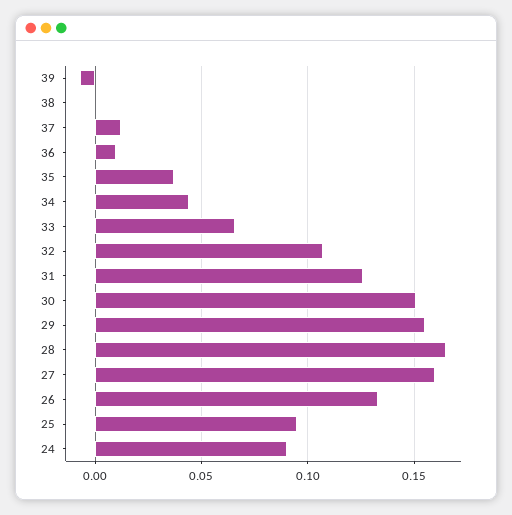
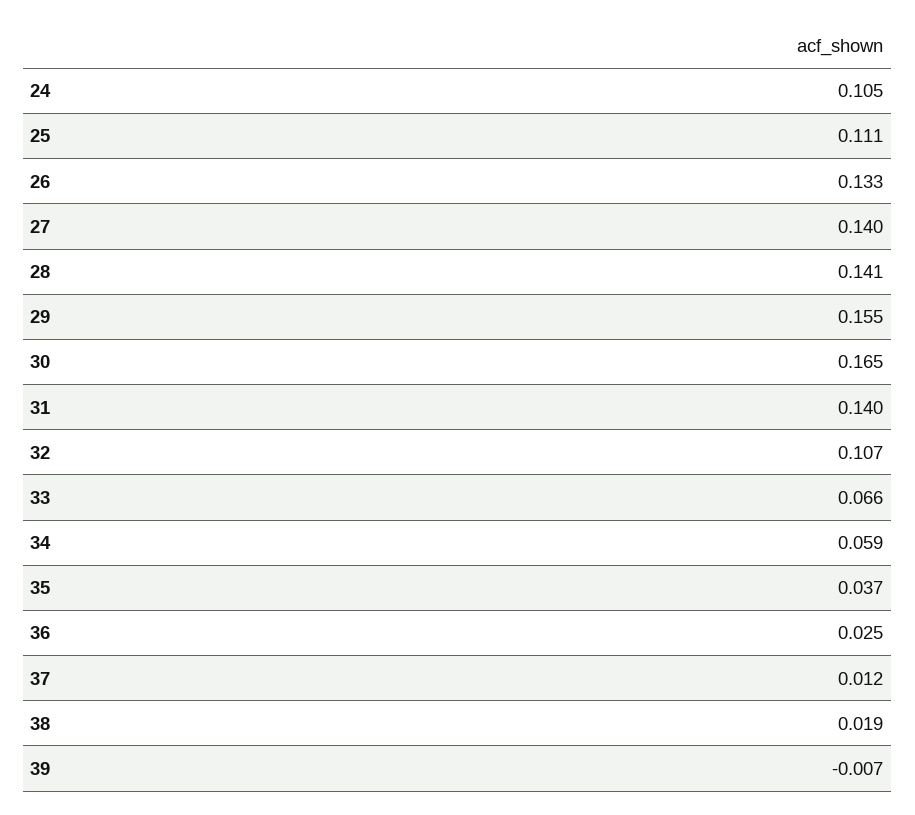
38: 0 -> 0.019
36: 0.01 -> 0.025
34: 0.045 -> 0.059
31: 0.125 -> 0.14
30: 0.15 -> 0.165
28: 0.165 -> 0.141
27: 0.16 -> 0.14
25: 0.095 -> 0.111
24: 0.09 -> 0.105

